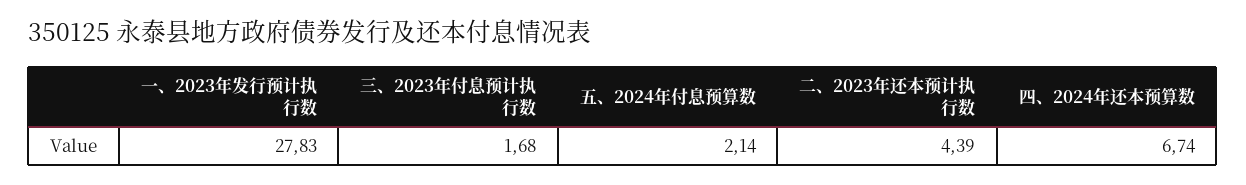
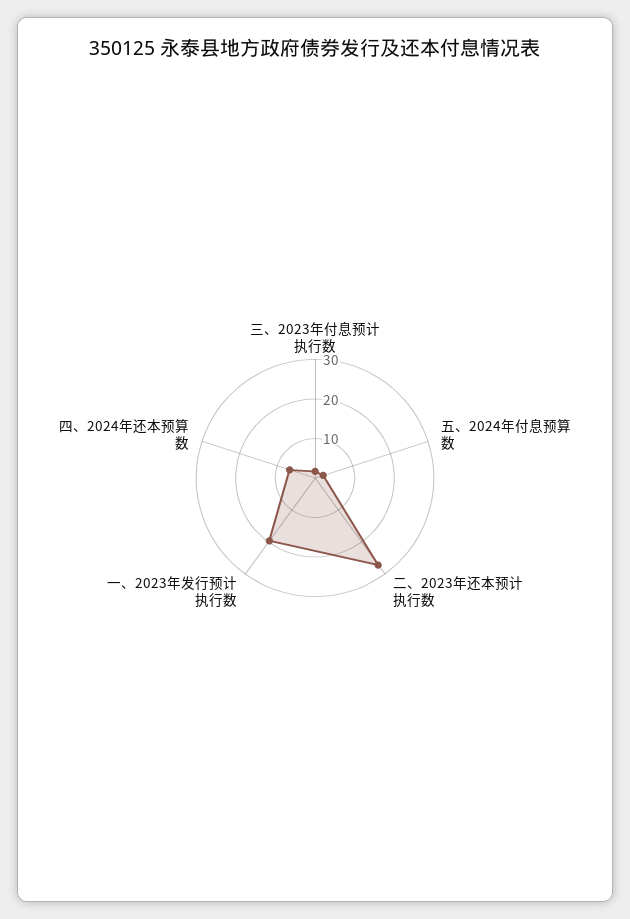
一、2023年发行预计执行数: 27.83 -> 20
二、2023年还本预计执行数: 4.39 -> 27.5

